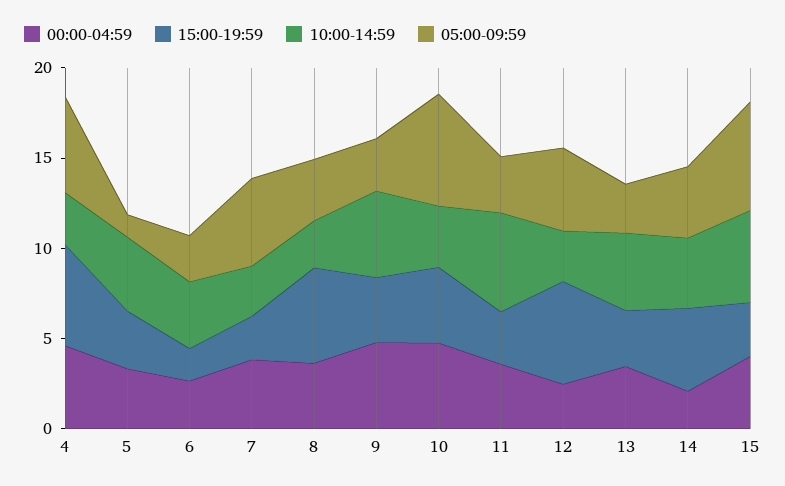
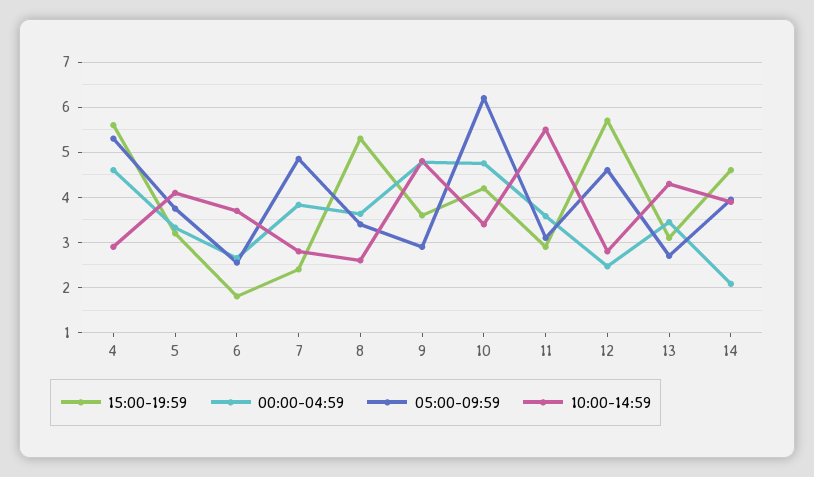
05:00-09:59, 5: 1 -> 3.8
00:00-04:59, 15: 4 -> none
15:00-19:59, 15: 3 -> none
10:00-14:59, 15: 5 -> none
05:00-09:59, 15: 6 -> none

